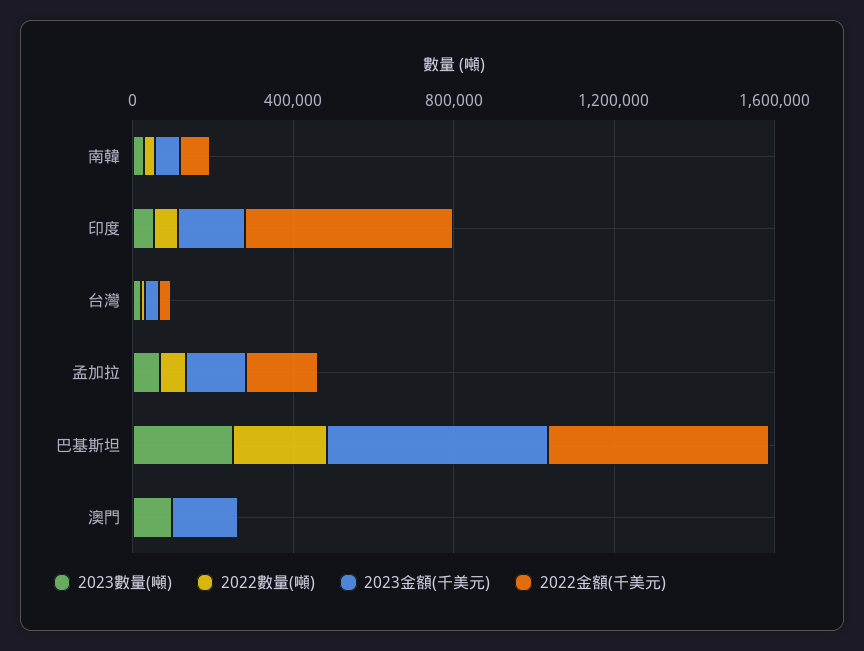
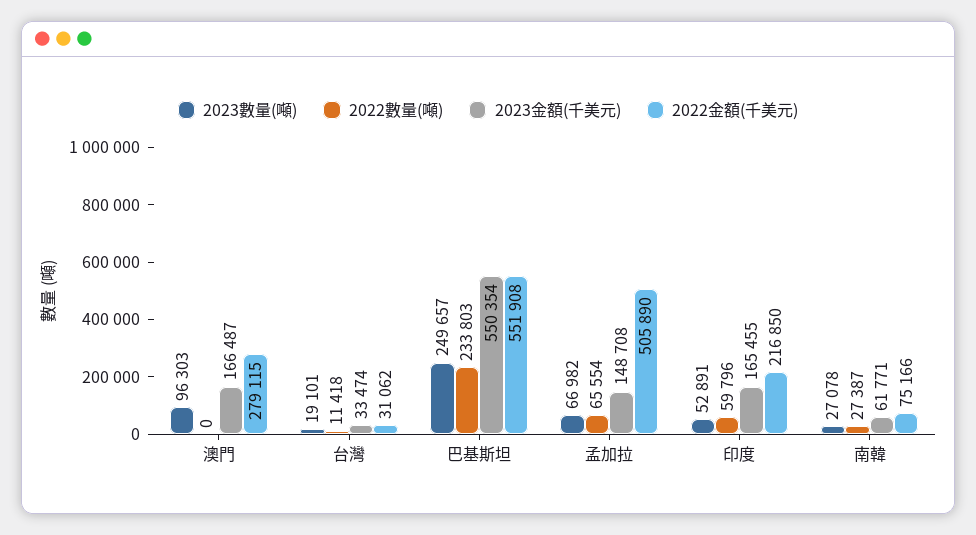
2022金額(千美元), 印度: 500000 -> 216850
2022金額(千美元), 孟加拉: 200000 -> 505890
2022金額(千美元), 澳門: 0 -> 279115

